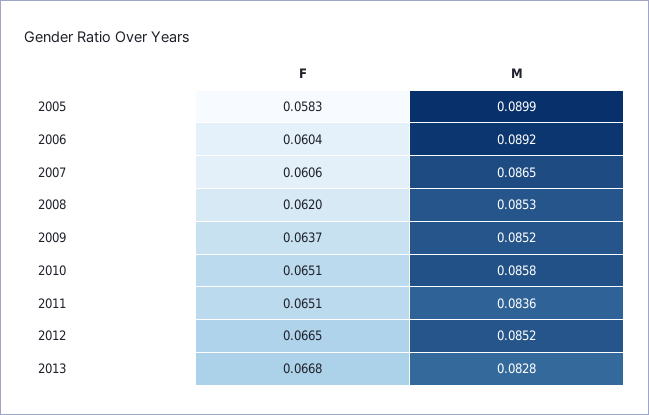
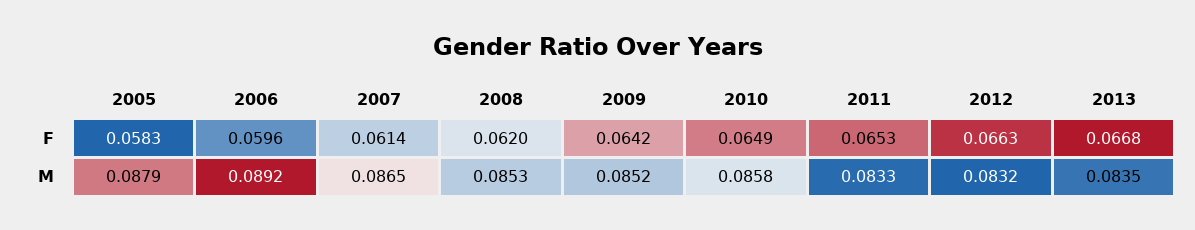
M, 2005: 0.0899 -> 0.0879
F, 2006: 0.0604 -> 0.0596
F, 2007: 0.0606 -> 0.0614
F, 2009: 0.0637 -> 0.0642
F, 2010: 0.0651 -> 0.0649
F, 2011: 0.0651 -> 0.0653
M, 2011: 0.0836 -> 0.0833
F, 2012: 0.0665 -> 0.0663
M, 2012: 0.0852 -> 0.0832
M, 2013: 0.0828 -> 0.0835

